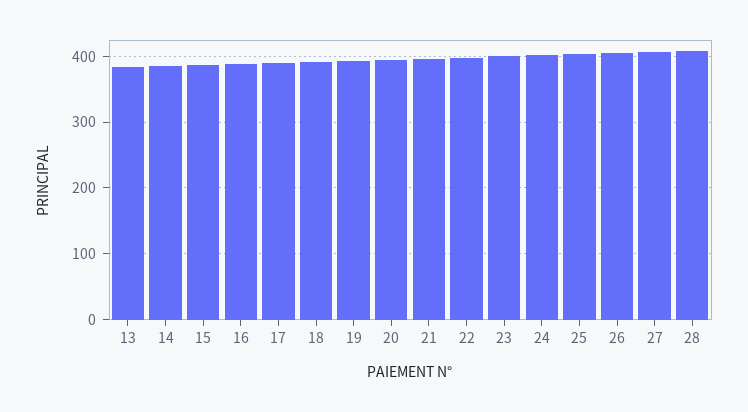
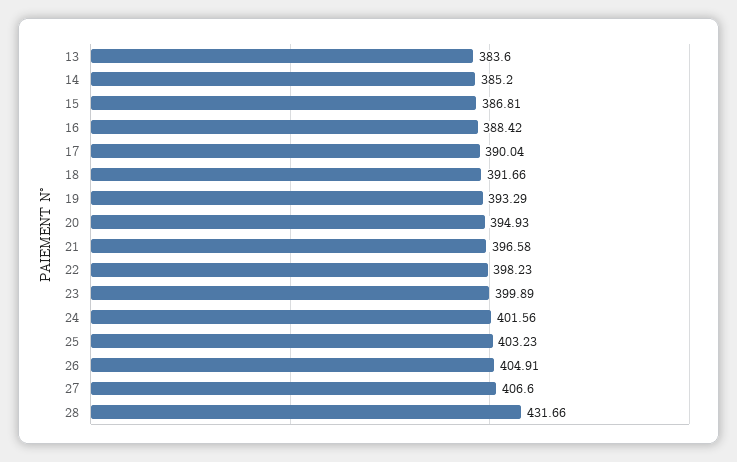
28: 410 -> 431.66

